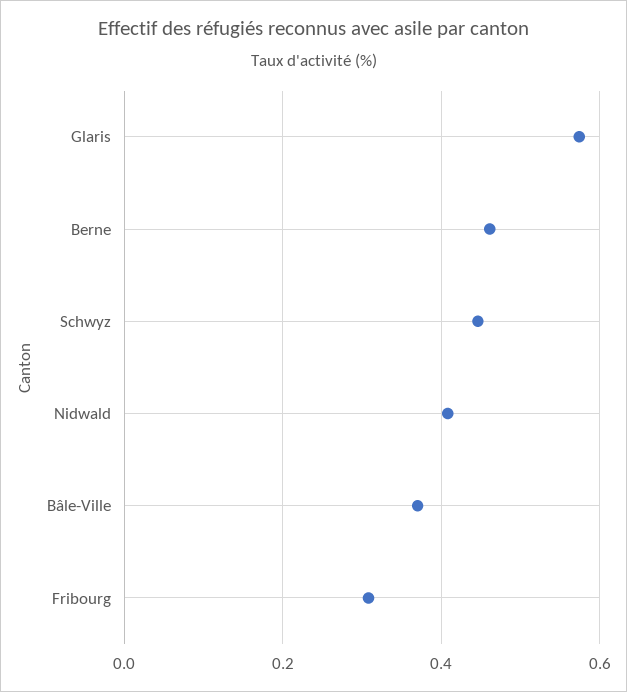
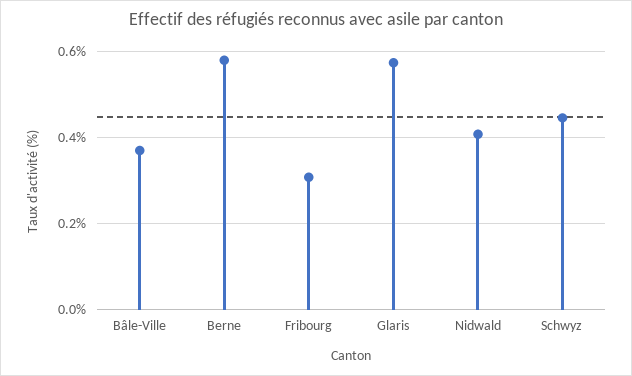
Berne: 0.46 -> 0.58

